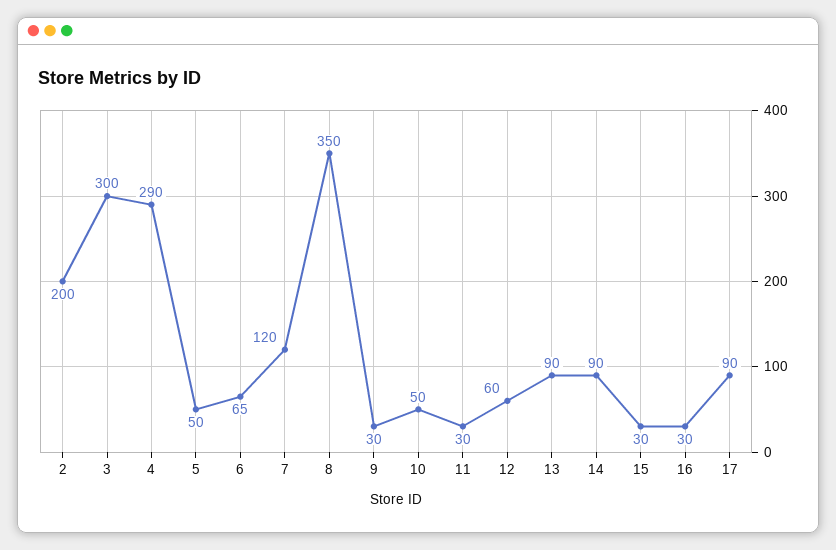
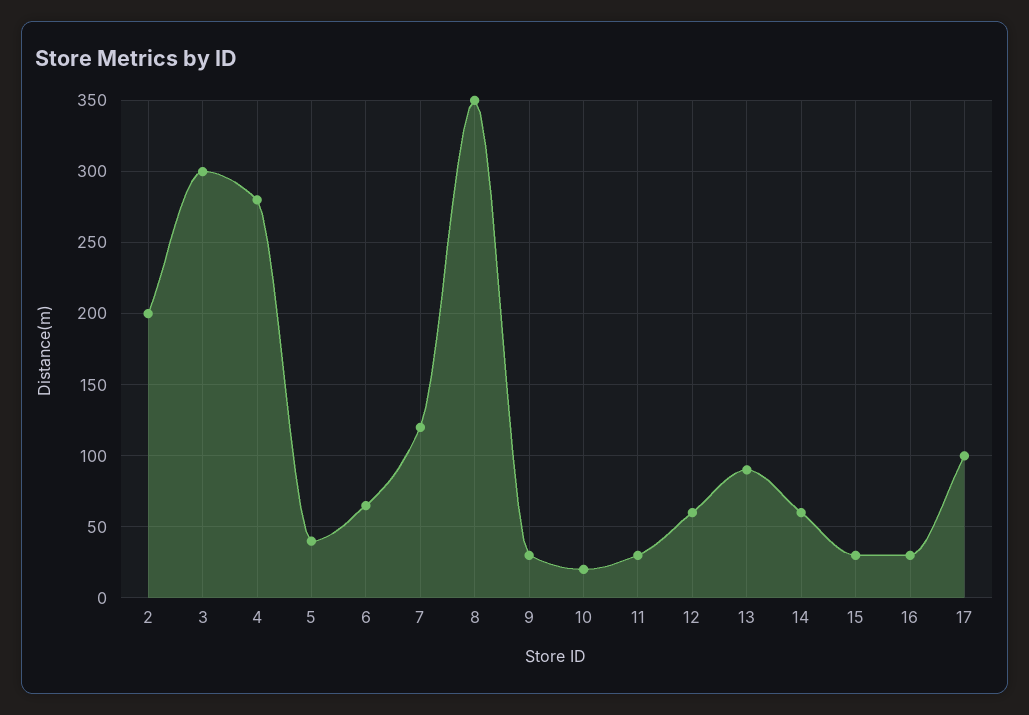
4: 290 -> 280
5: 50 -> 40
10: 50 -> 20
14: 90 -> 60
17: 90 -> 100

